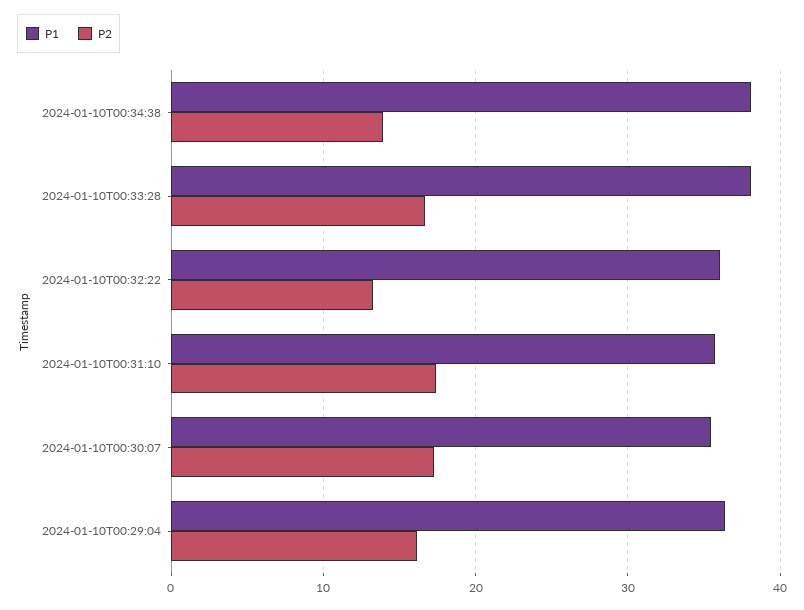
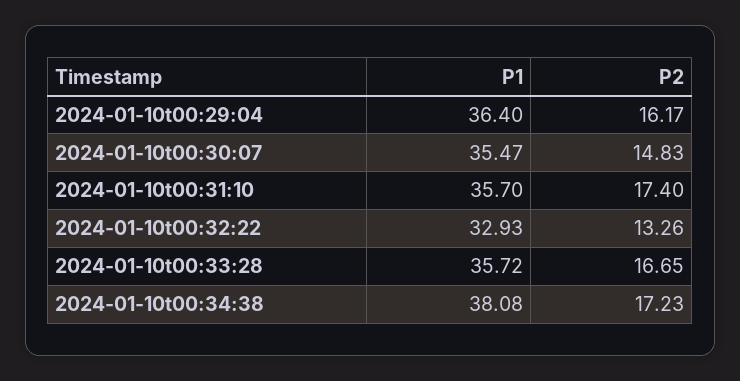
P2, 2024-01-10T00:34:38: 14 -> 17.23
P1, 2024-01-10T00:33:28: 38 -> 35.72
P1, 2024-01-10T00:32:22: 36 -> 32.93
P2, 2024-01-10T00:30:07: 17 -> 14.83

